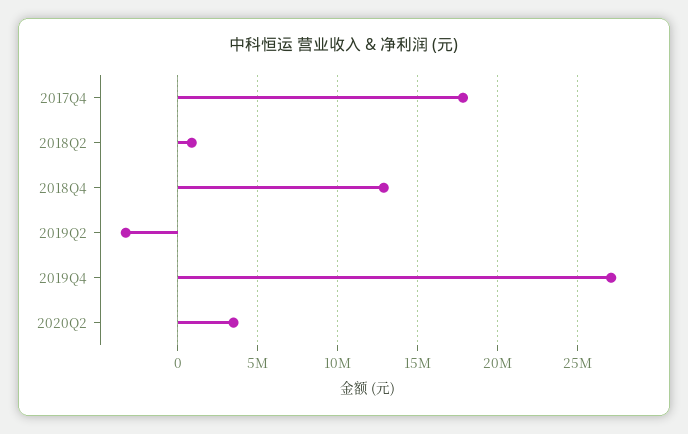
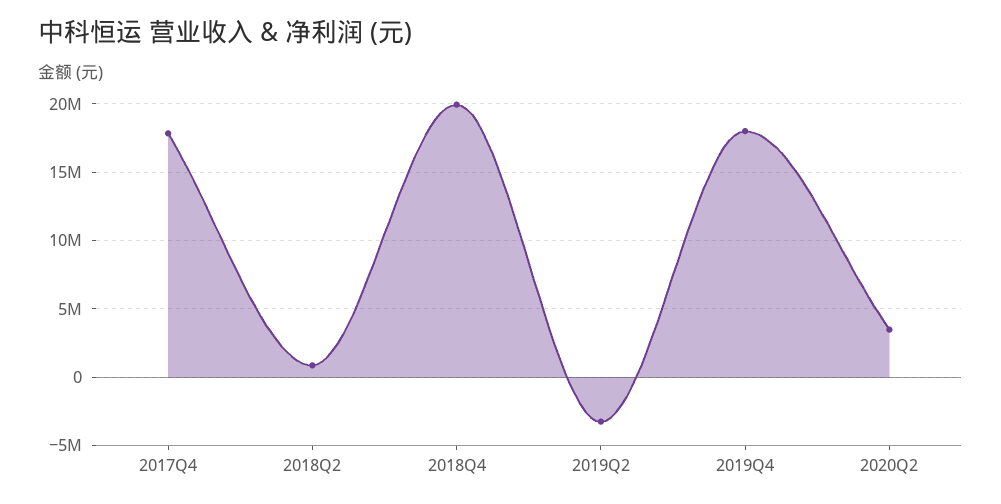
2018Q4: 13000000 -> 20000000
2019Q4: 27000000 -> 18000000

